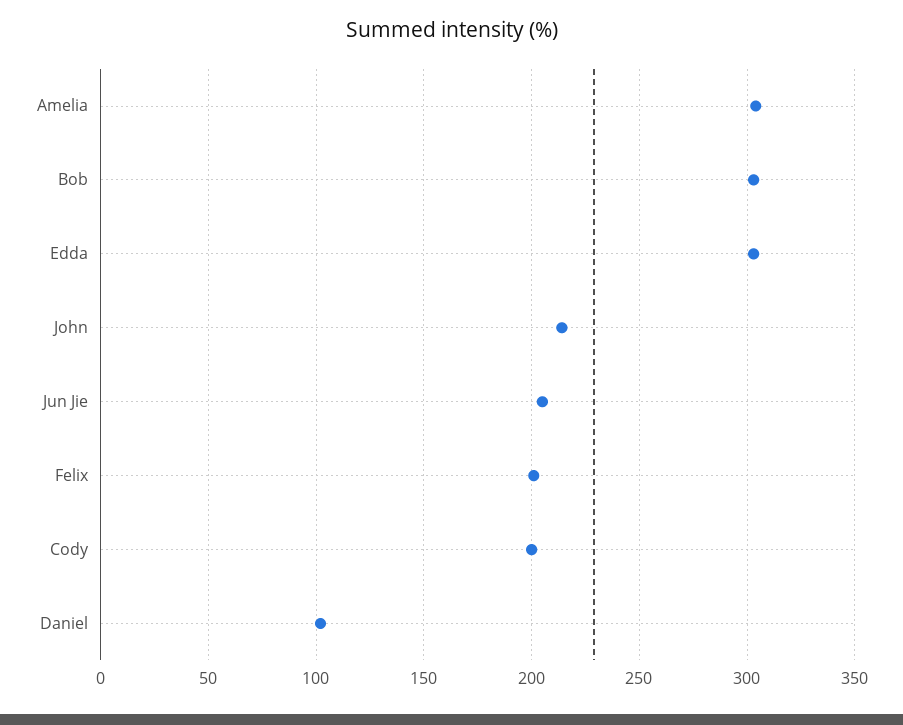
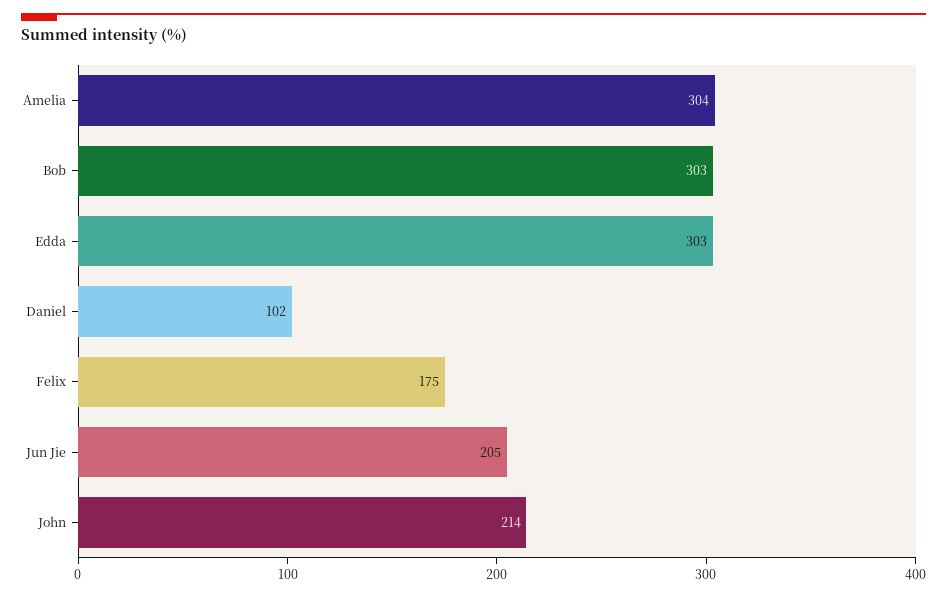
Felix: 200 -> 175
Cody: 200 -> none

